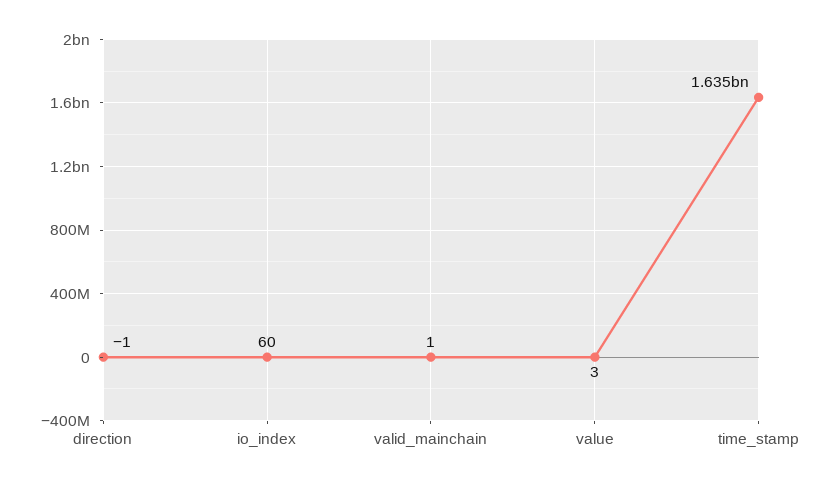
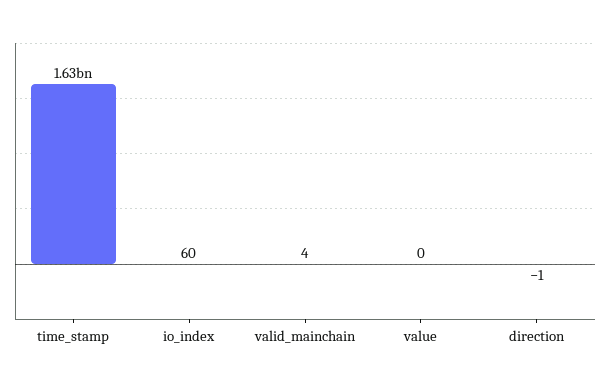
valid_mainchain: 1 -> 4
value: 3 -> 0

